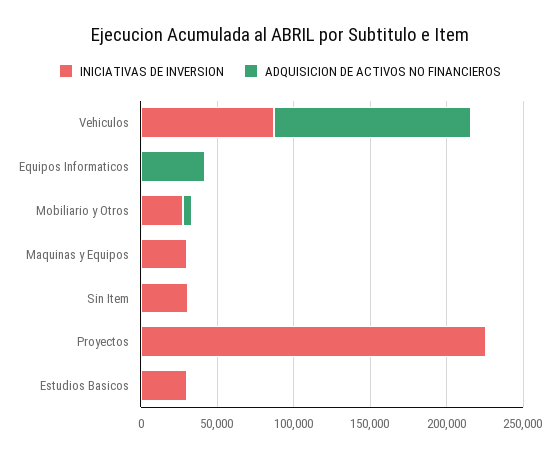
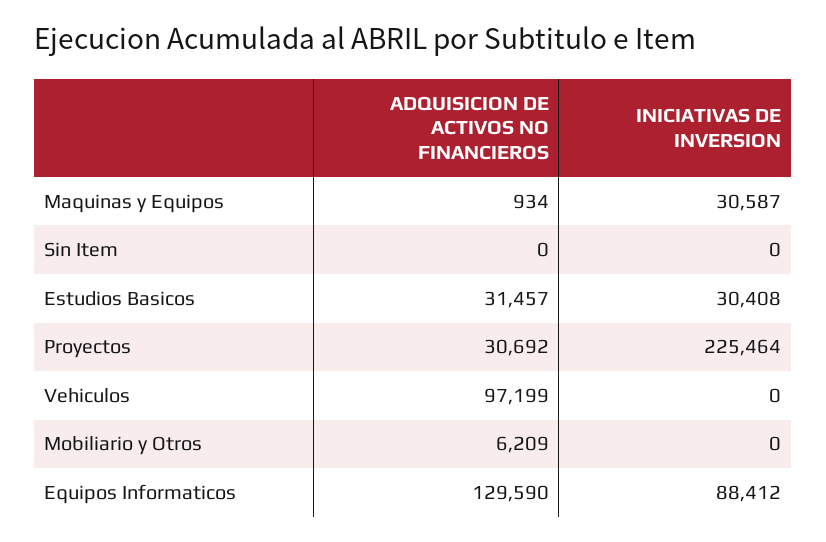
INICIATIVAS DE INVERSION, Vehiculos: 90000 -> 0
ADQUISICION DE ACTIVOS NO FINANCIEROS, Vehiculos: 130000 -> 97199
INICIATIVAS DE INVERSION, Equipos Informaticos: 0 -> 88412
ADQUISICION DE ACTIVOS NO FINANCIEROS, Equipos Informaticos: 40000 -> 129590
INICIATIVAS DE INVERSION, Mobiliario y Otros: 30000 -> 0
INICIATIVAS DE INVERSION, Sin Item: 30000 -> 0
ADQUISICION DE ACTIVOS NO FINANCIEROS, Proyectos: 0 -> 30692
ADQUISICION DE ACTIVOS NO FINANCIEROS, Estudios Basicos: 0 -> 31457

